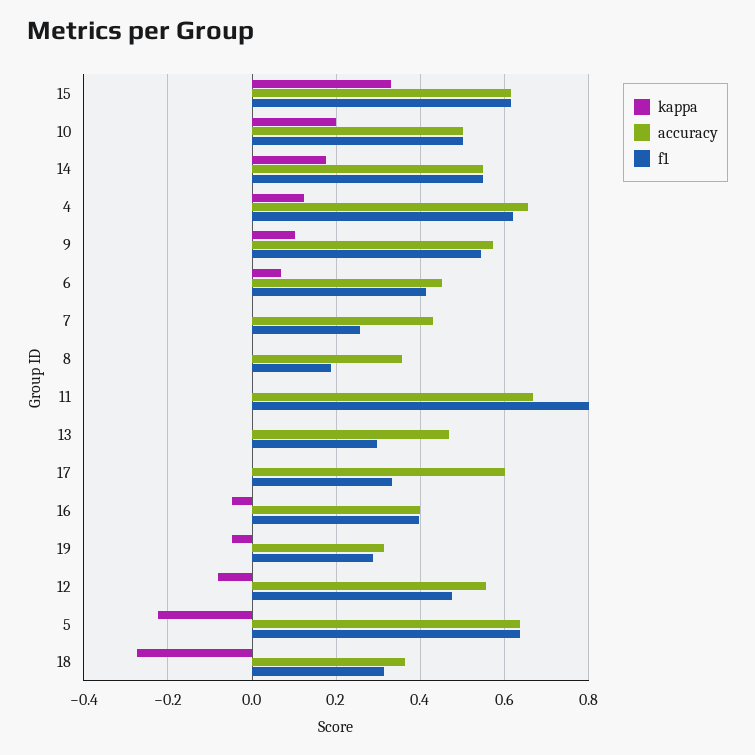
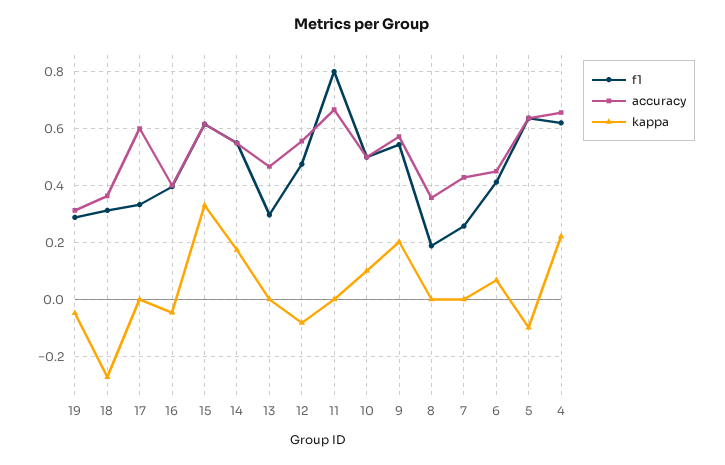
kappa, 10: 0.2 -> 0.1
kappa, 4: 0.12 -> 0.225
kappa, 9: 0.1 -> 0.2
kappa, 5: -0.22 -> -0.1

